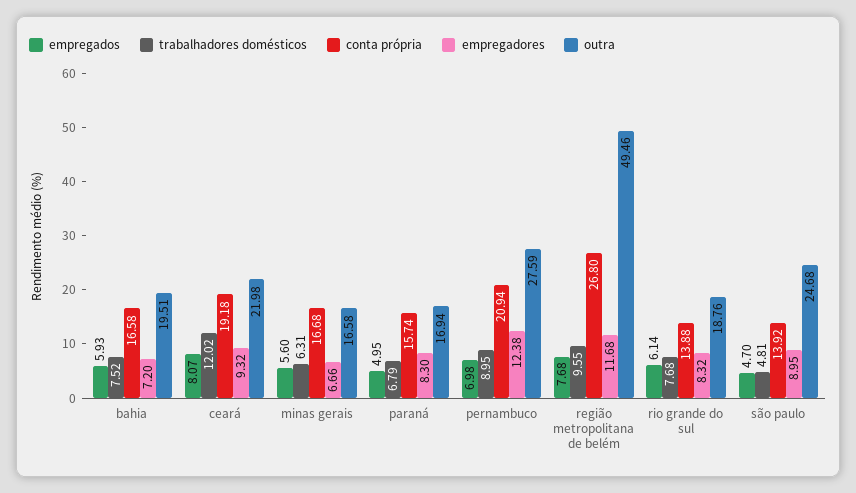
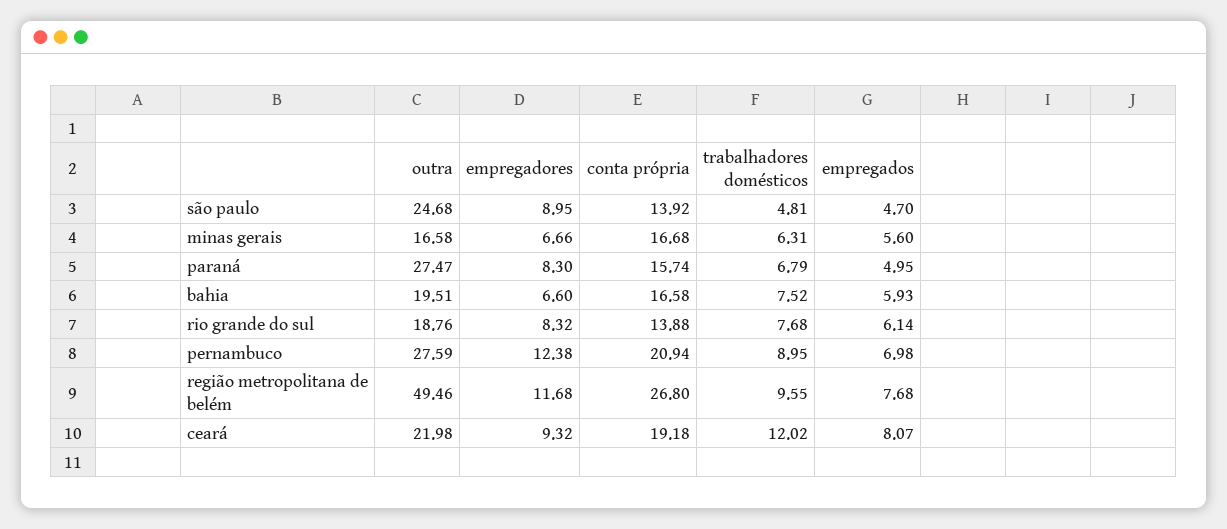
empregadores, bahia: 7.2 -> 6.6
outra, paraná: 16.94 -> 27.47

